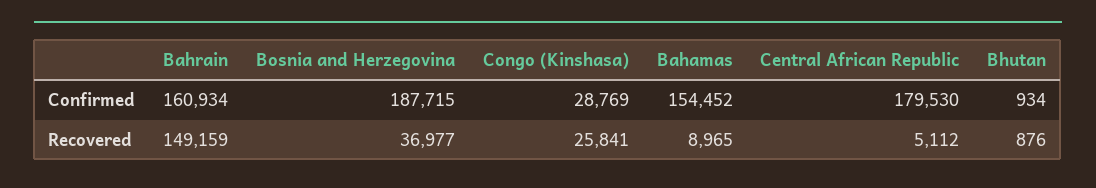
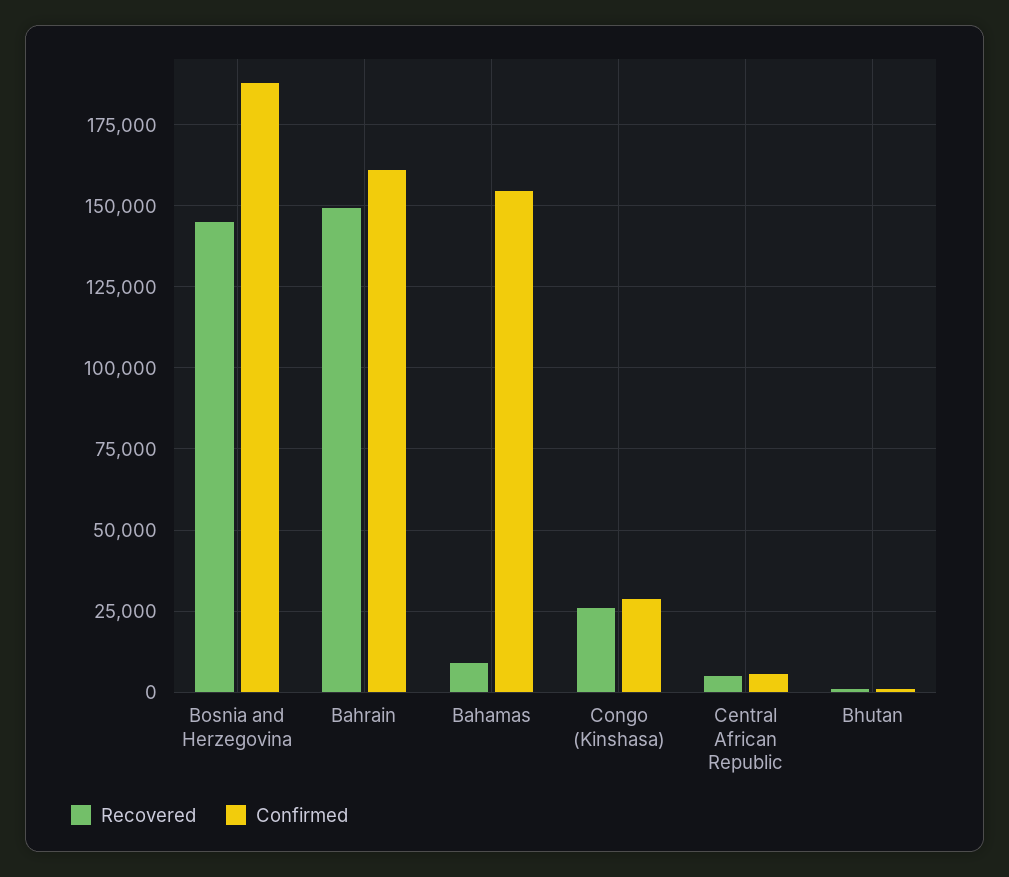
Confirmed, Central African Republic: 179530 -> 5000
Recovered, Bosnia and Herzegovina: 36977 -> 145000

